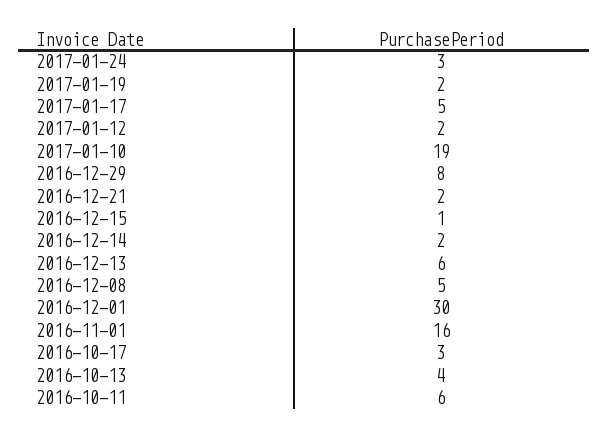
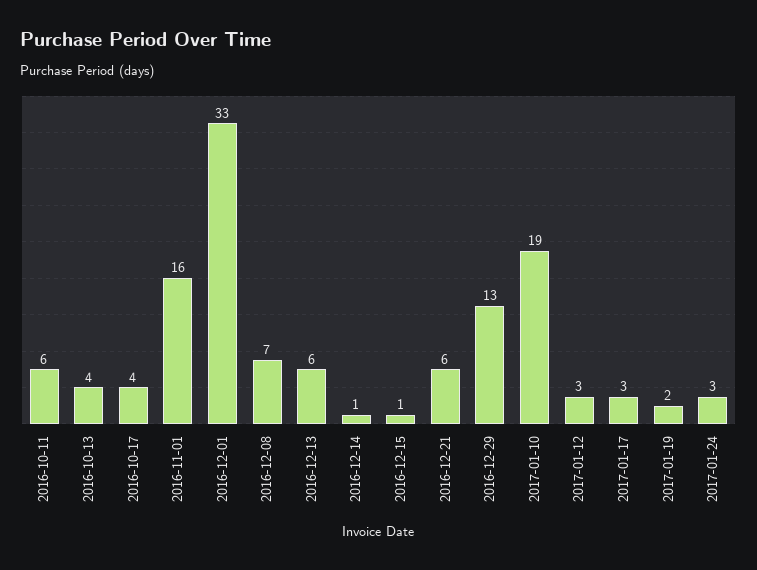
2017-01-17: 5 -> 3
2017-01-12: 2 -> 3
2016-12-29: 8 -> 13
2016-12-21: 2 -> 6
2016-12-14: 2 -> 1
2016-12-08: 5 -> 7
2016-12-01: 30 -> 33
2016-10-17: 3 -> 4

